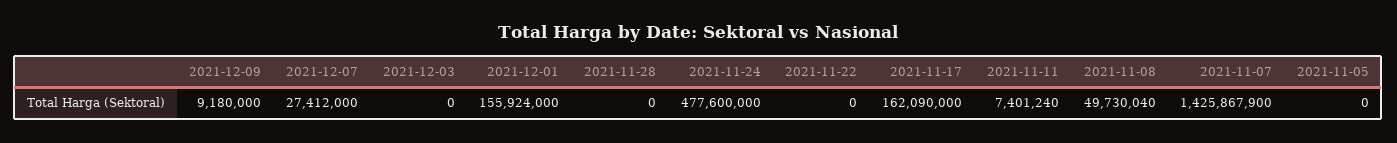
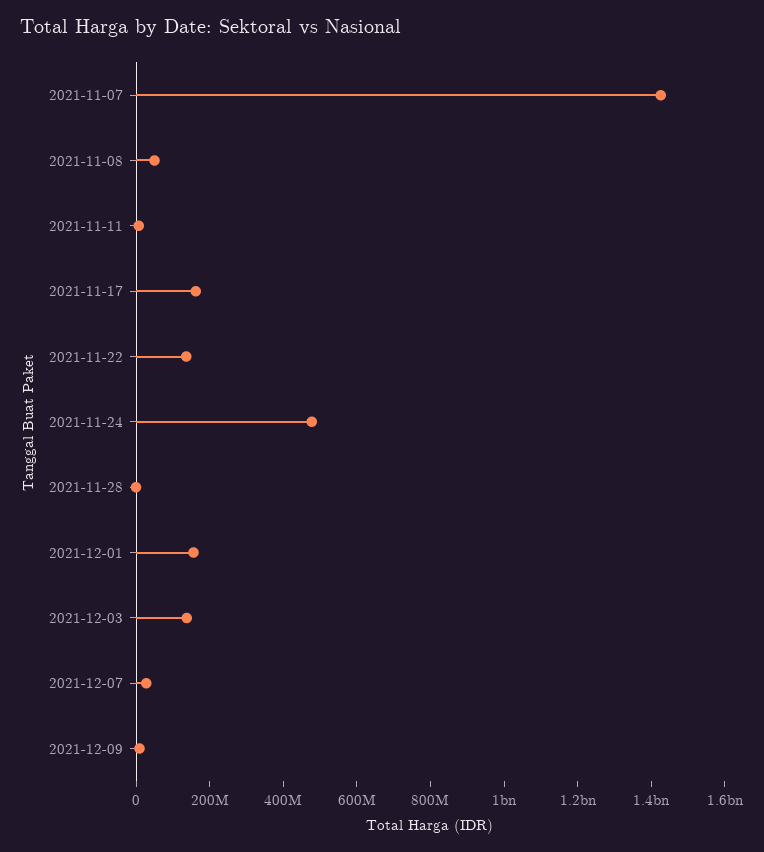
2021-12-03: 0 -> 150000000
2021-11-22: 0 -> 150000000
2021-11-05: 0 -> none

